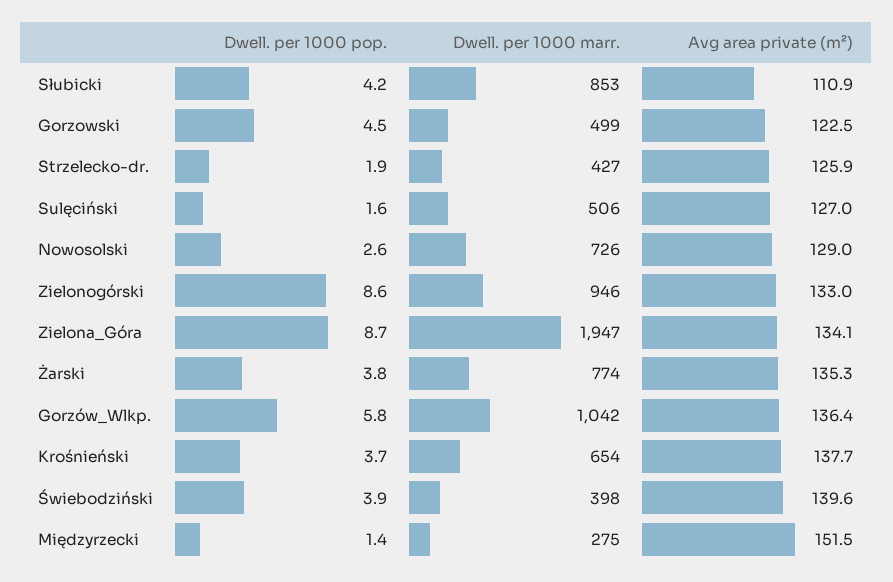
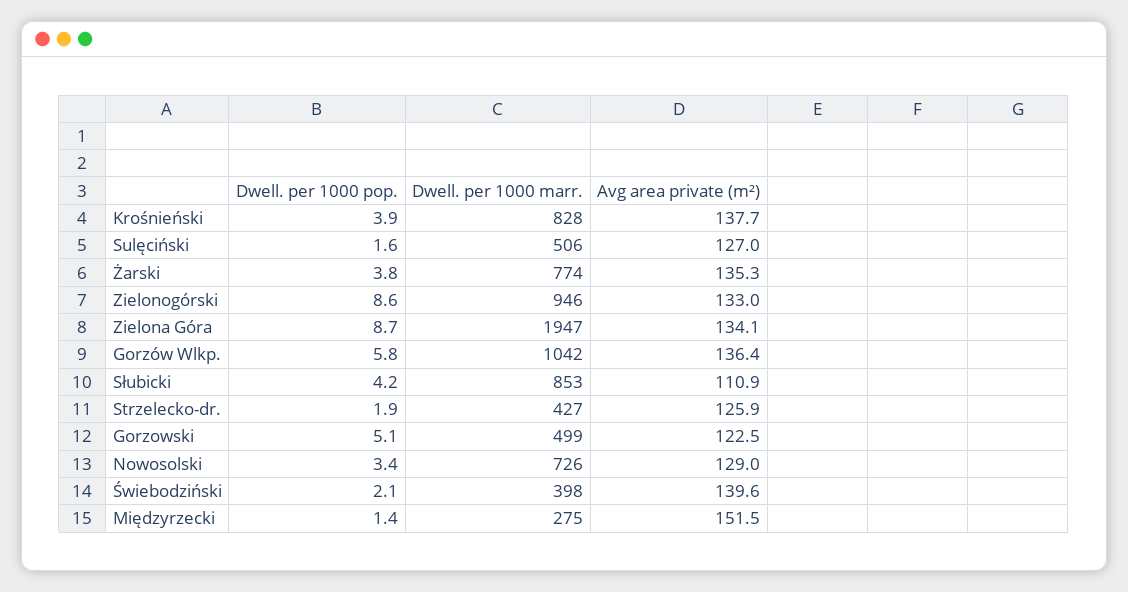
Dwell. per 1000 pop., Gorzowski: 4.5 -> 5.1
Dwell. per 1000 pop., Nowosolski: 2.6 -> 3.4
Dwell. per 1000 pop., Krośnieński: 3.7 -> 3.9
Dwell. per 1000 marr., Krośnieński: 654 -> 828
Dwell. per 1000 pop., Świebodziński: 3.9 -> 2.1

